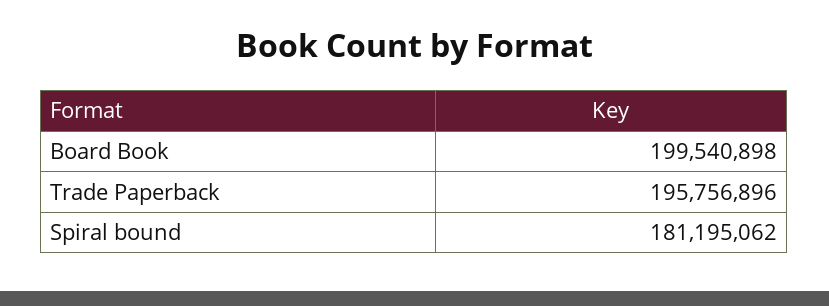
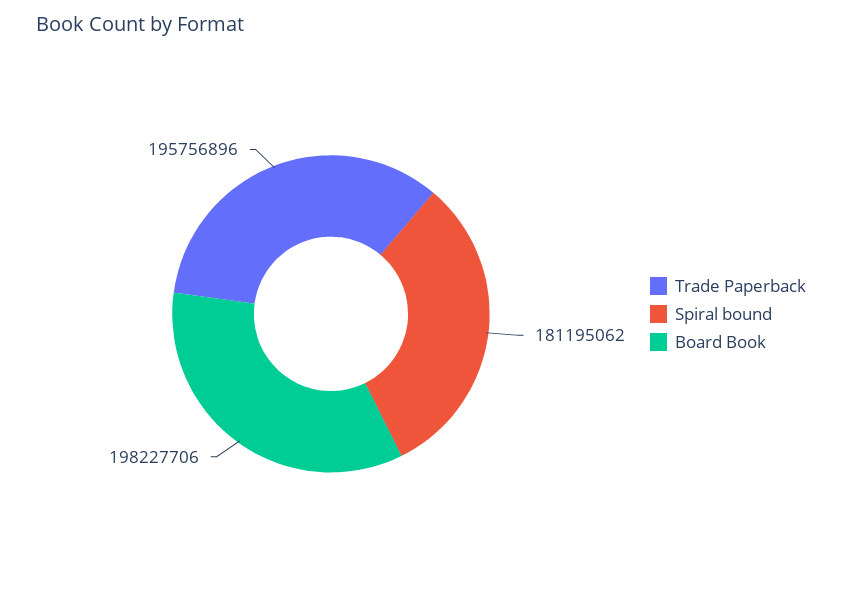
Board Book: 199540898 -> 198227706

